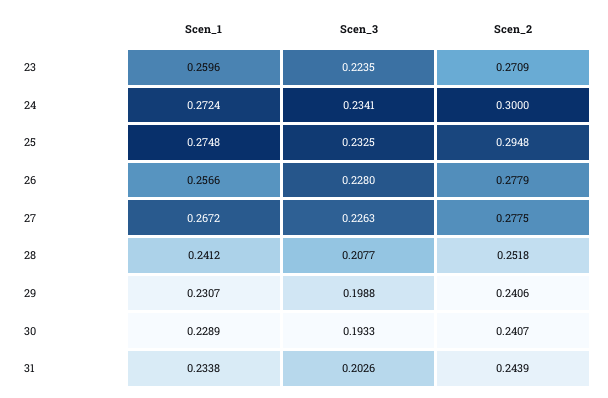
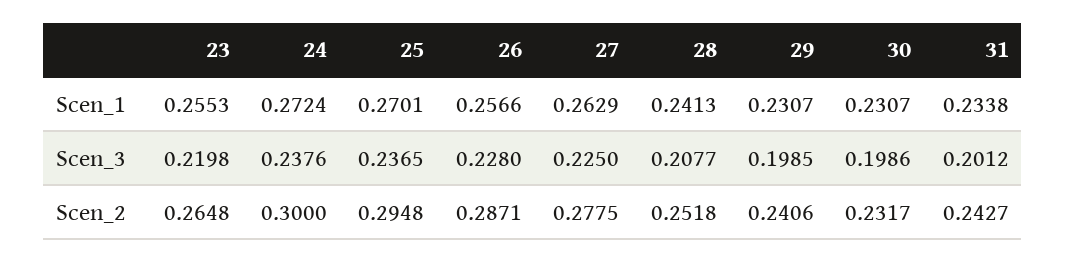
Scen_1, 23: 0.2596 -> 0.2553
Scen_3, 23: 0.2235 -> 0.2198
Scen_2, 23: 0.2709 -> 0.2648
Scen_3, 24: 0.2341 -> 0.2376
Scen_1, 25: 0.2748 -> 0.2701
Scen_3, 25: 0.2325 -> 0.2365
Scen_2, 26: 0.2779 -> 0.2871
Scen_1, 27: 0.2672 -> 0.2629
Scen_3, 27: 0.2263 -> 0.225
Scen_1, 28: 0.2412 -> 0.2413
Scen_3, 29: 0.1988 -> 0.1985
Scen_1, 30: 0.2289 -> 0.2307
Scen_3, 30: 0.1933 -> 0.1986
Scen_2, 30: 0.2407 -> 0.2317
Scen_3, 31: 0.2026 -> 0.2012
Scen_2, 31: 0.2439 -> 0.2427

